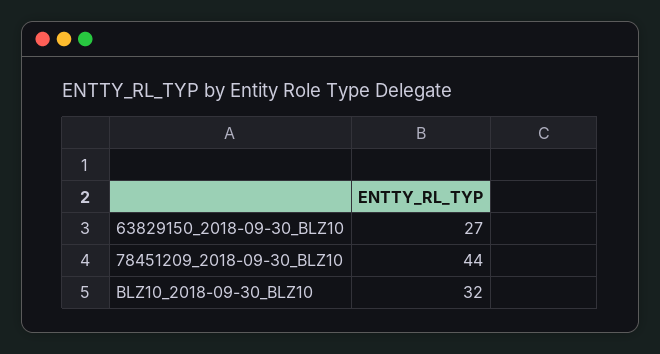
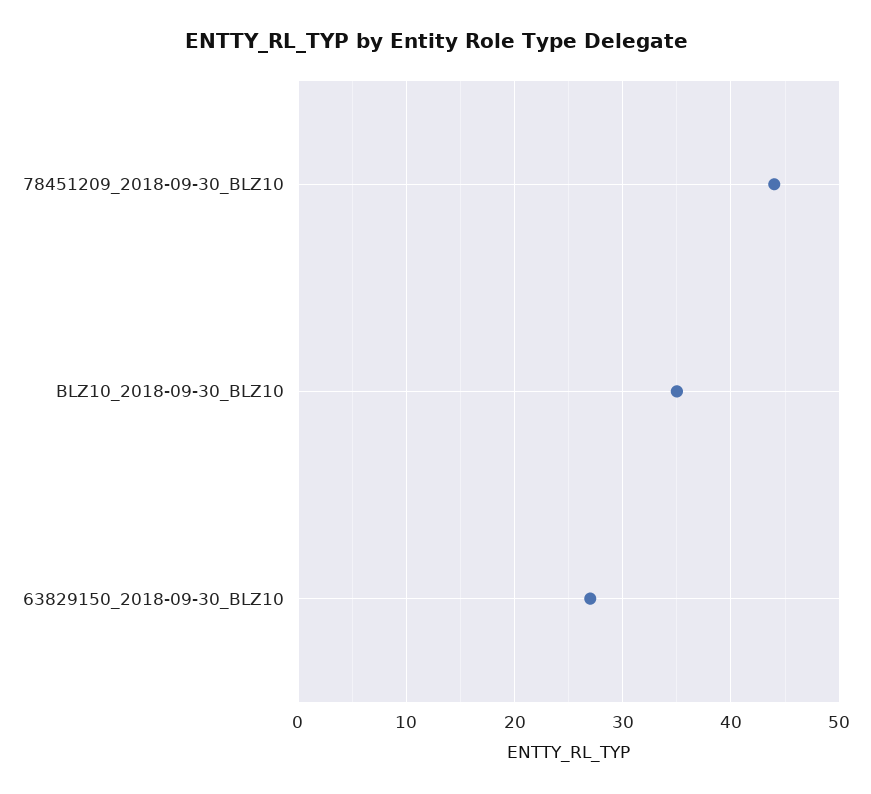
BLZ10_2018-09-30_BLZ10: 32 -> 35

